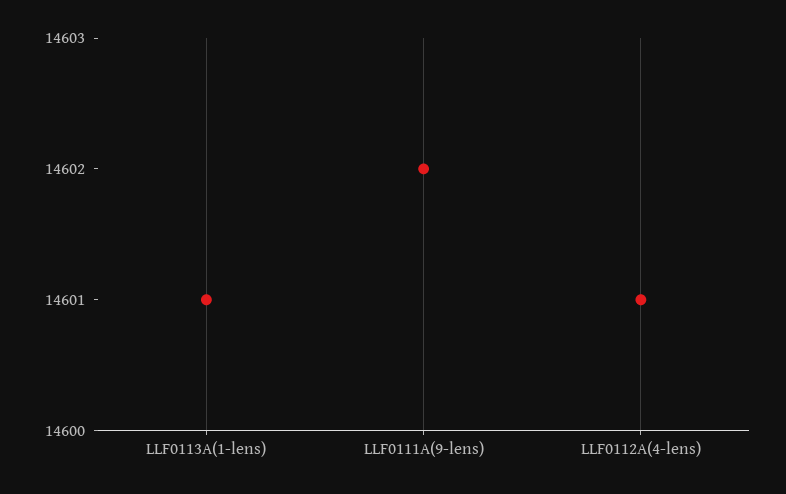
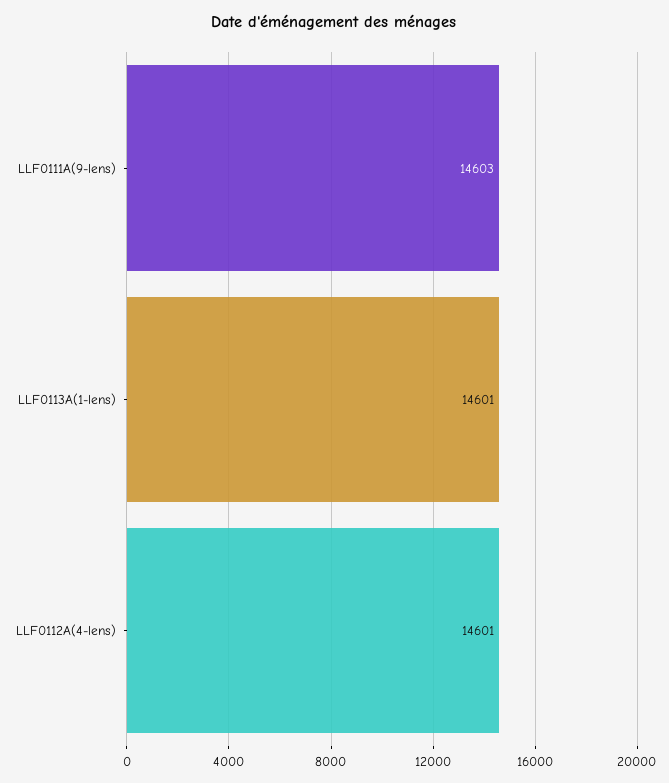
LLF0111A(9-lens): 14602 -> 14603

